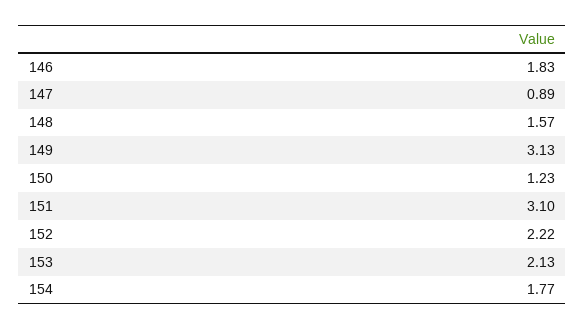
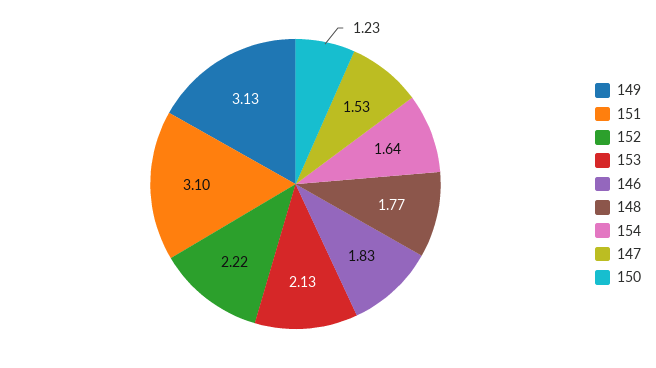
147: 0.89 -> 1.53
148: 1.57 -> 1.77
154: 1.77 -> 1.64

